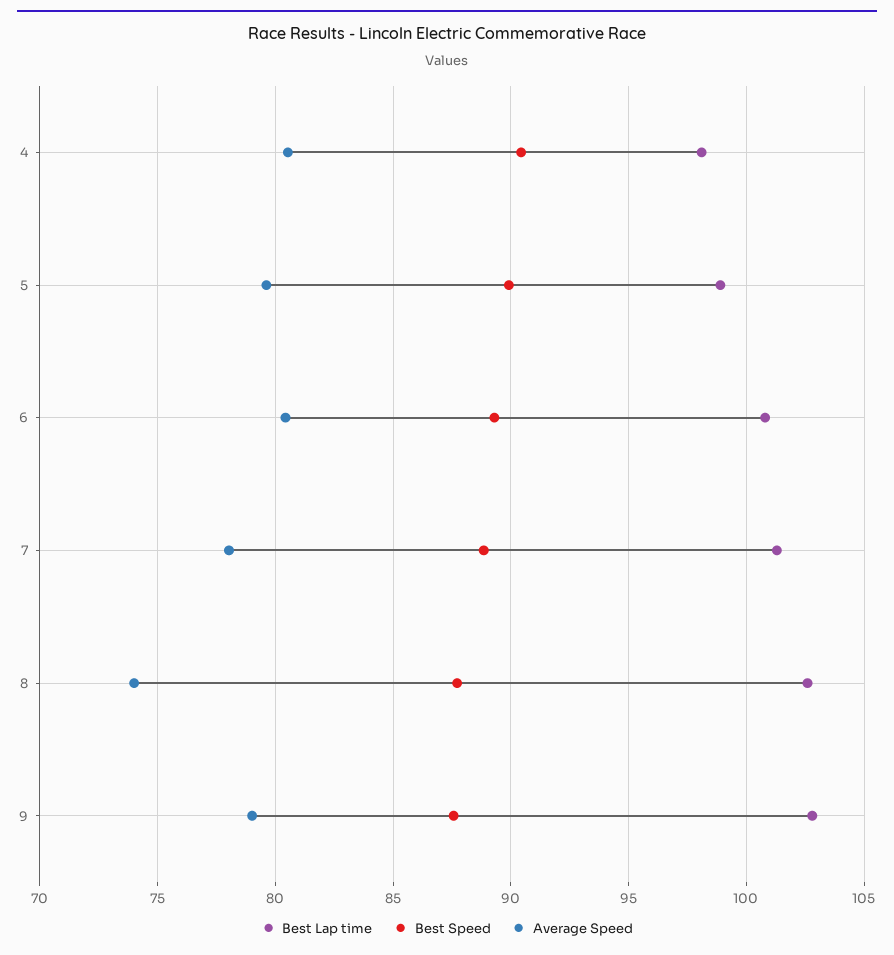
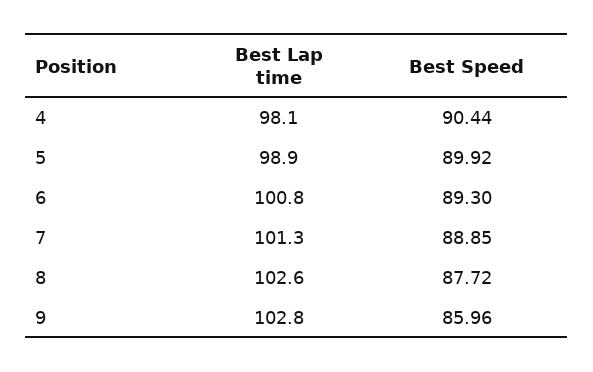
Average Speed, 4: 80.5 -> none
Average Speed, 5: 79.5 -> none
Average Speed, 6: 80.5 -> none
Average Speed, 7: 78 -> none
Average Speed, 8: 74 -> none
Best Speed, 9: 87.5 -> 85.96
Average Speed, 9: 79 -> none

